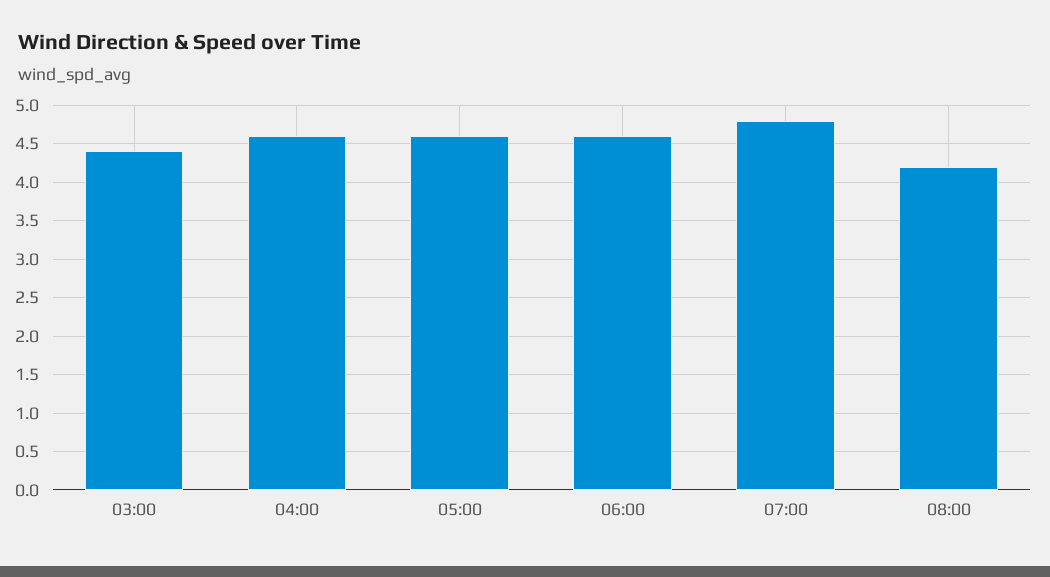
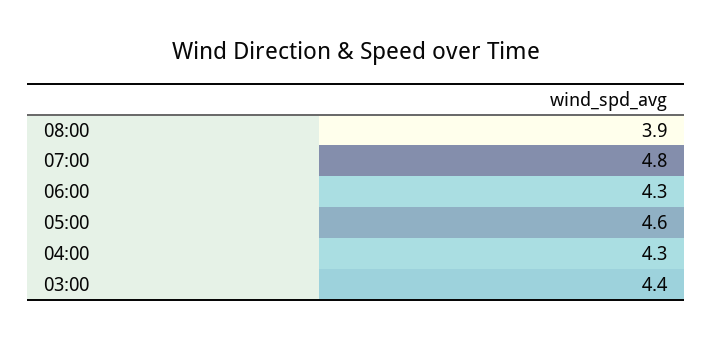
04:00: 4.6 -> 4.3
06:00: 4.6 -> 4.3
08:00: 4.2 -> 3.9

